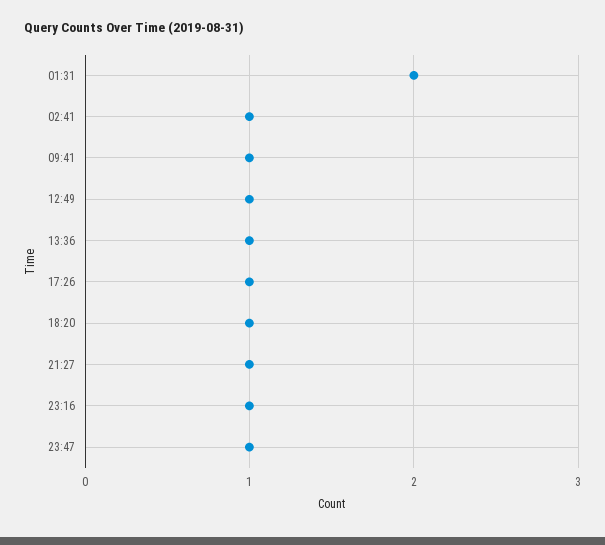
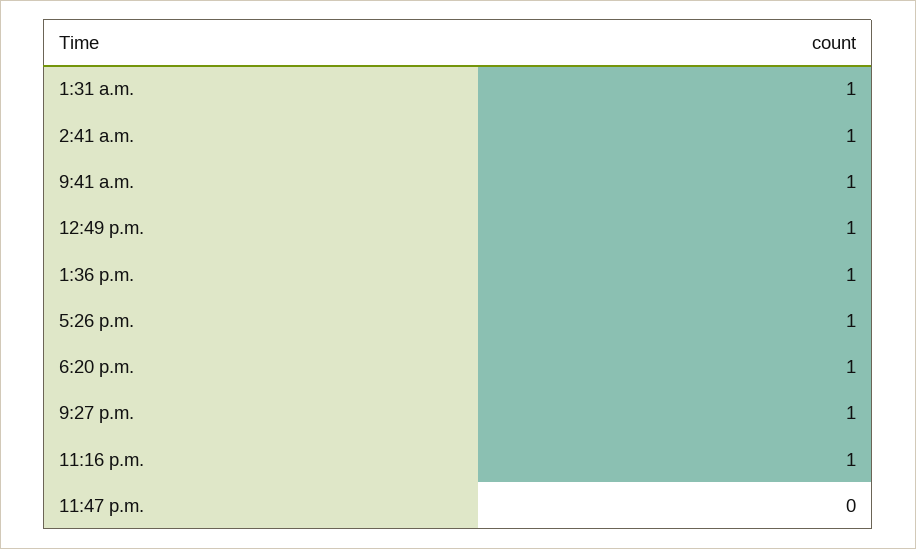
01:31: 2 -> 1
23:47: 1 -> 0

